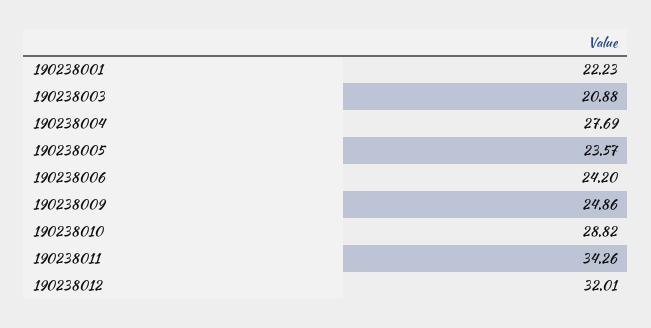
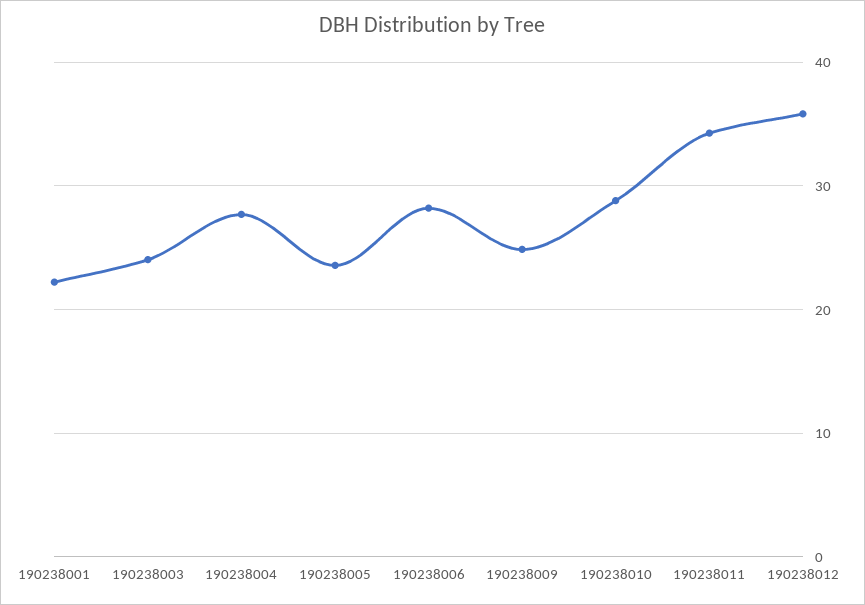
190238003: 20.88 -> 24
190238006: 24.2 -> 28
190238012: 32.01 -> 36

